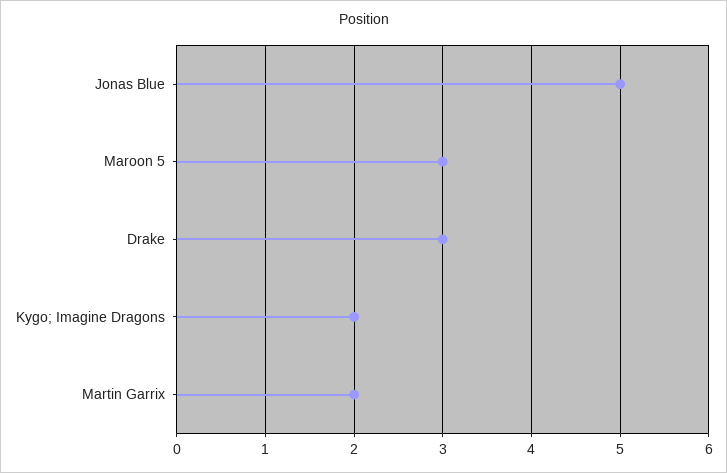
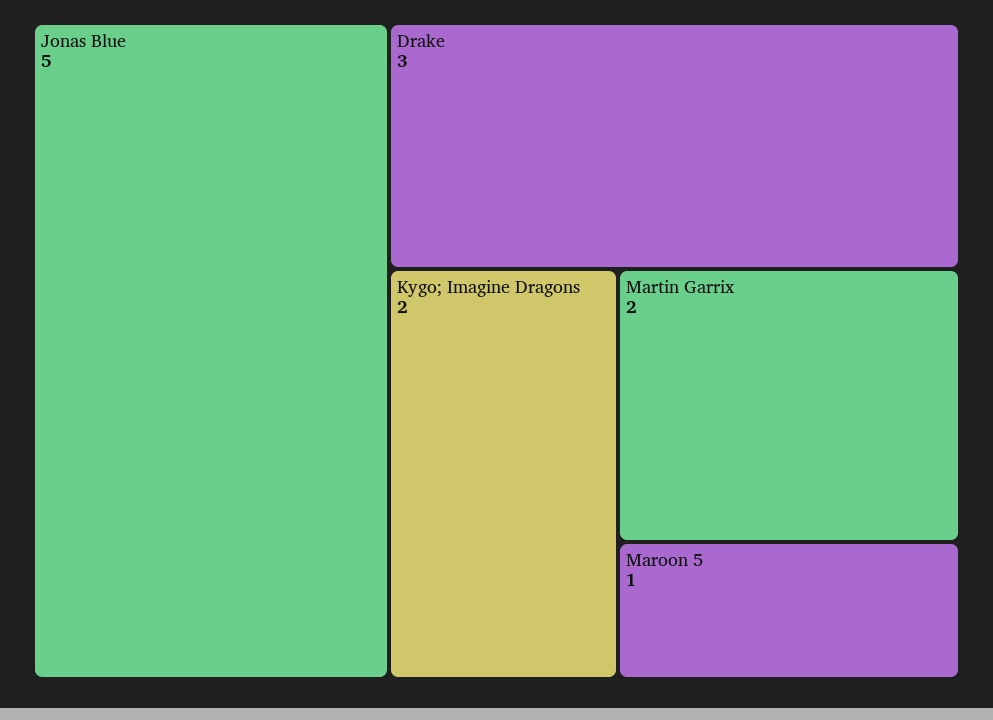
Maroon 5: 3 -> 1

